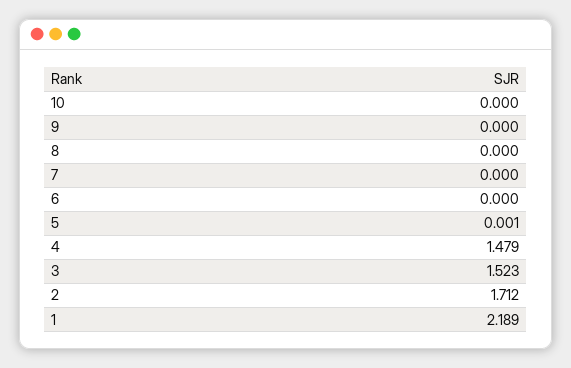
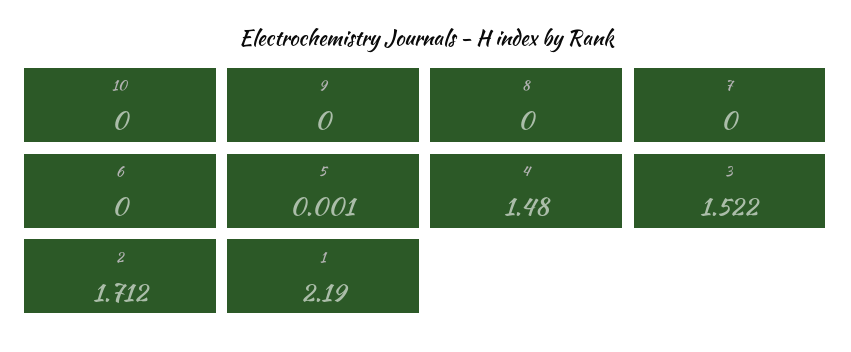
4: 1.479 -> 1.48
3: 1.523 -> 1.522
1: 2.189 -> 2.19

